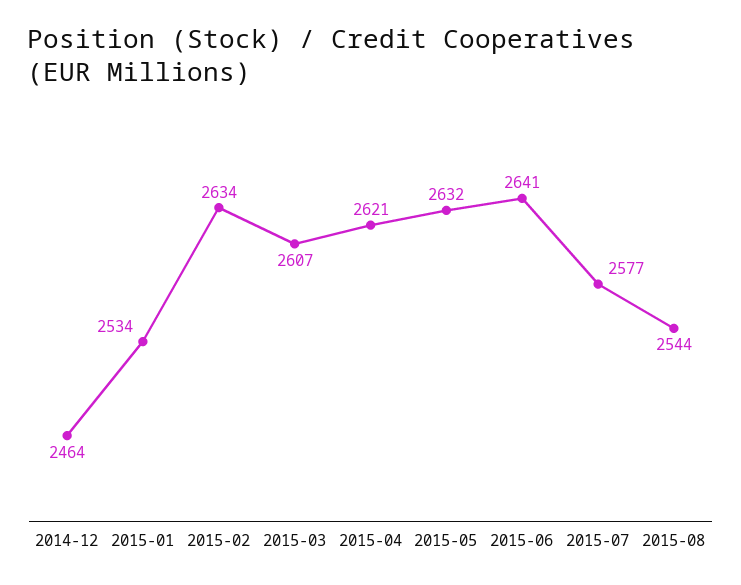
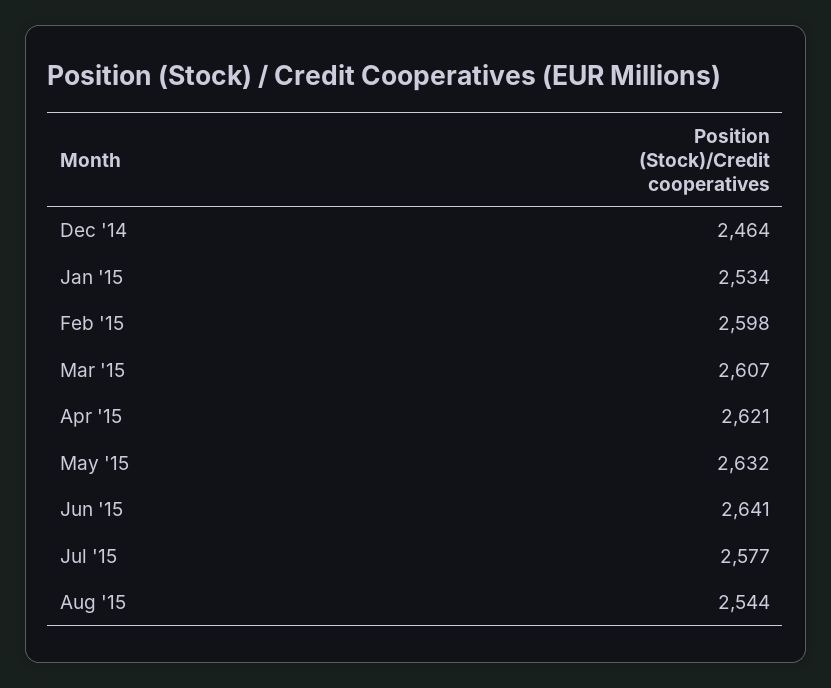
2015-02: 2634 -> 2598

